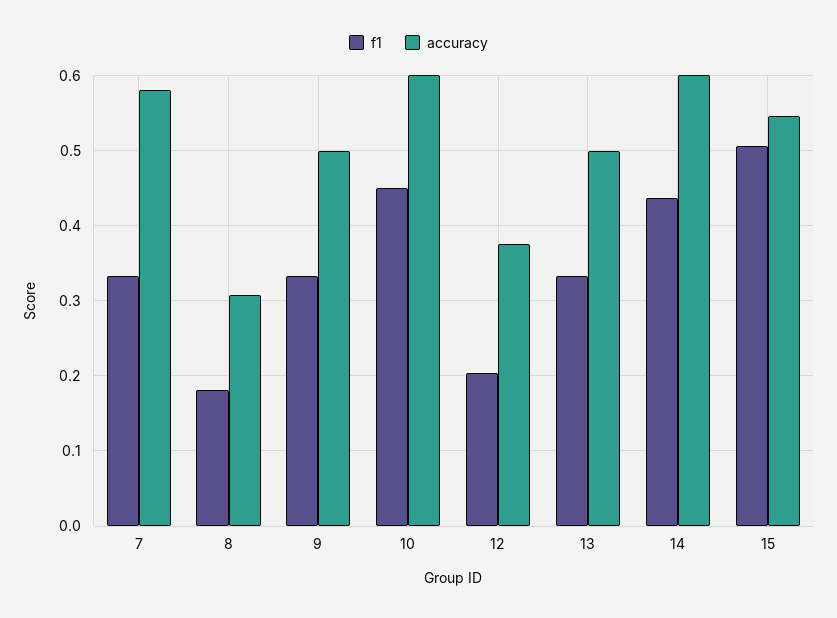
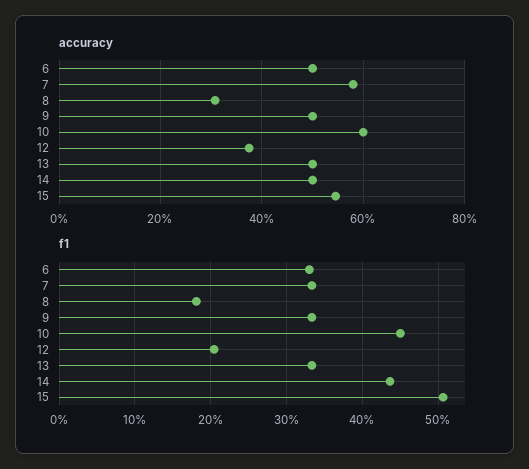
accuracy, 14: 0.6 -> 0.5
accuracy, 6: none -> 0.5
f1, 6: none -> 0.33

